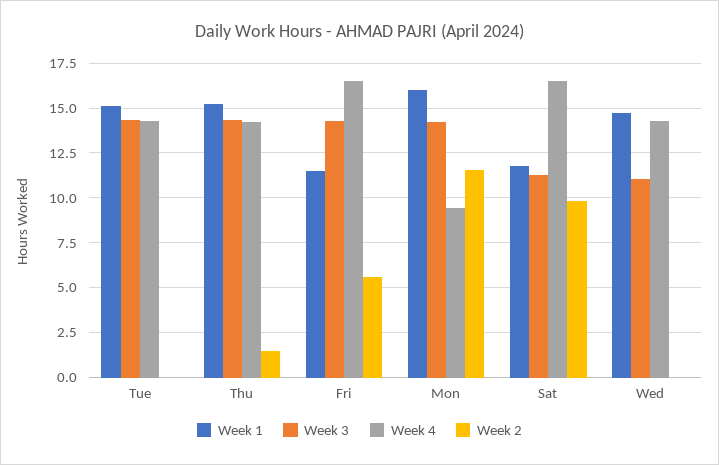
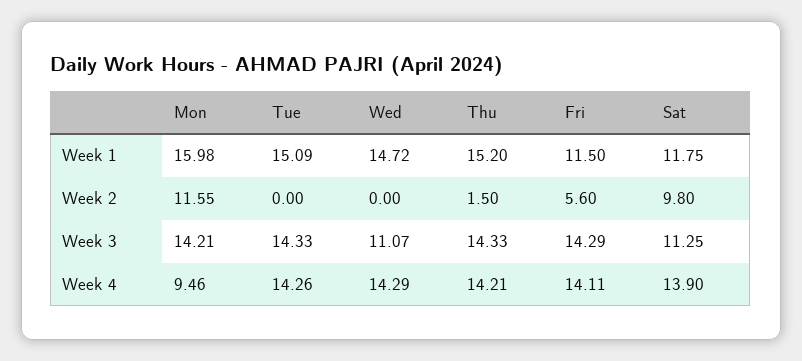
Week 4, Fri: 16.5 -> 14.11
Week 4, Sat: 16.5 -> 13.9

